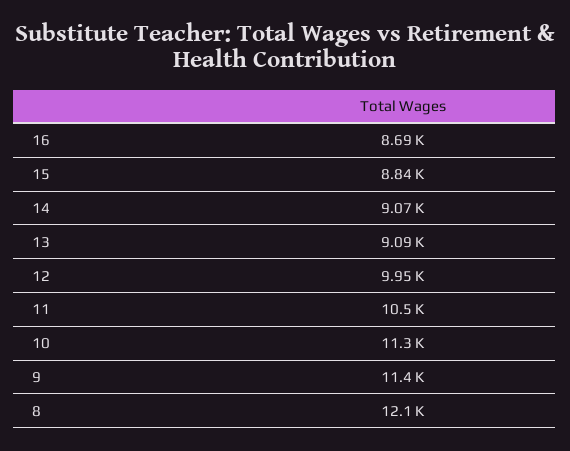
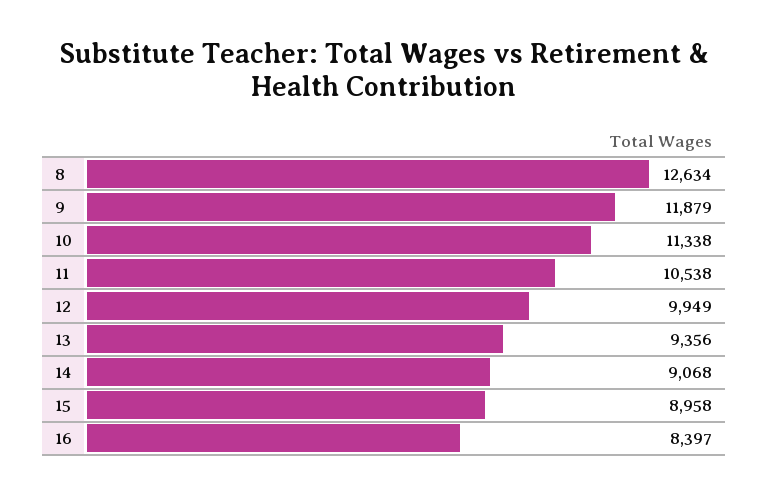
16: 8690 -> 8397
15: 8840 -> 8958
13: 9090 -> 9356
9: 11400 -> 11879
8: 12100 -> 12634

